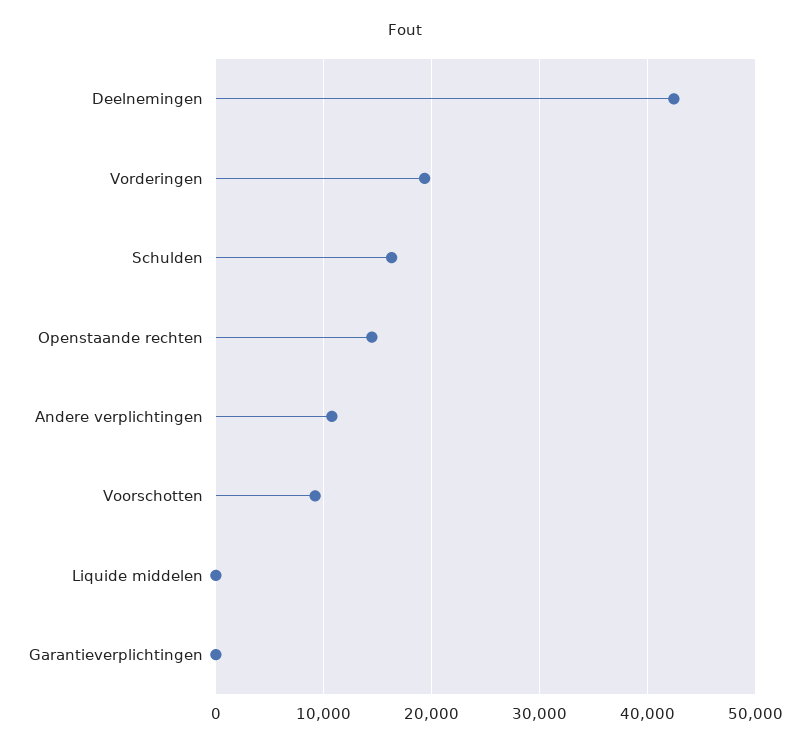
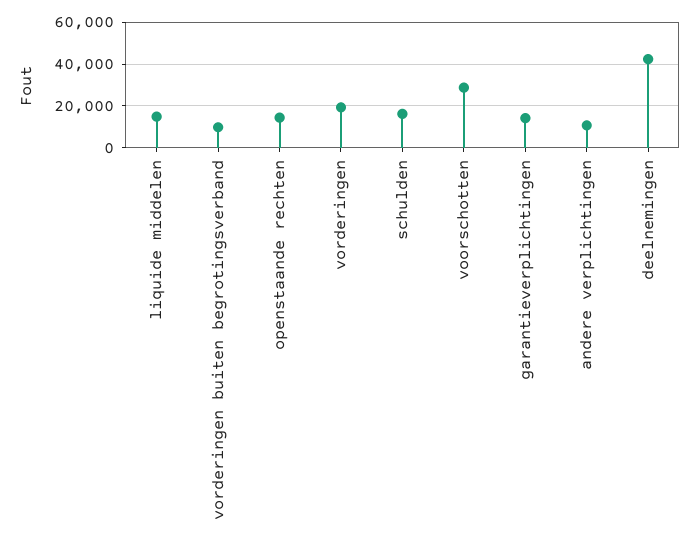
Voorschotten: 9000 -> 30000
Liquide middelen: 0 -> 15000
Garantieverplichtingen: 0 -> 15000
vorderingen buiten begrotingsverband: none -> 10000

